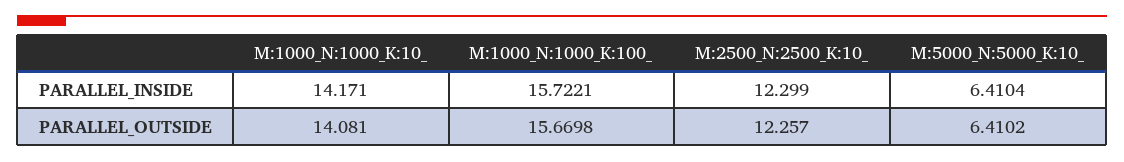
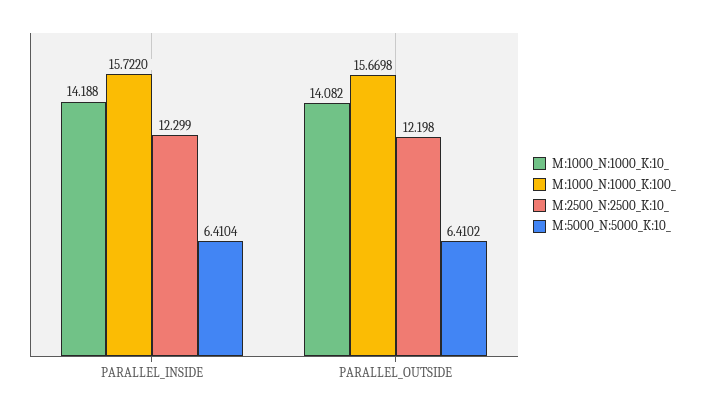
M:1000_N:1000_K:10_, PARALLEL_INSIDE: 14.171 -> 14.188
M:1000_N:1000_K:100_, PARALLEL_INSIDE: 15.7221 -> 15.722
M:1000_N:1000_K:10_, PARALLEL_OUTSIDE: 14.081 -> 14.082
M:2500_N:2500_K:10_, PARALLEL_OUTSIDE: 12.257 -> 12.198

